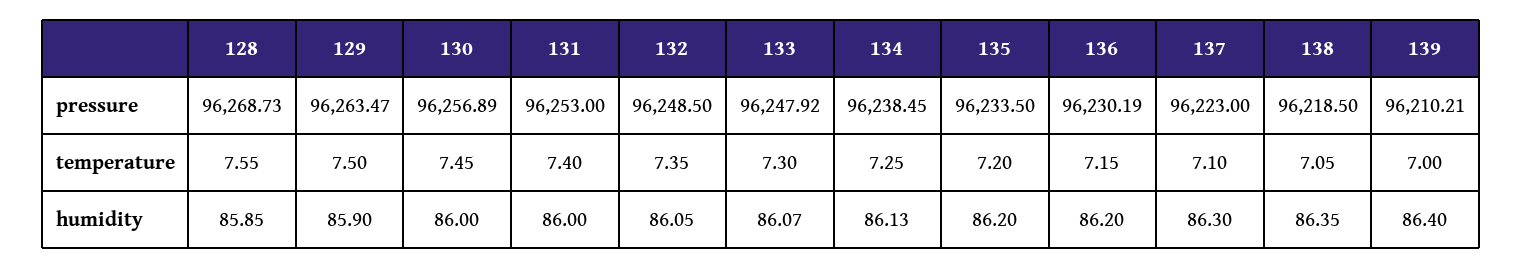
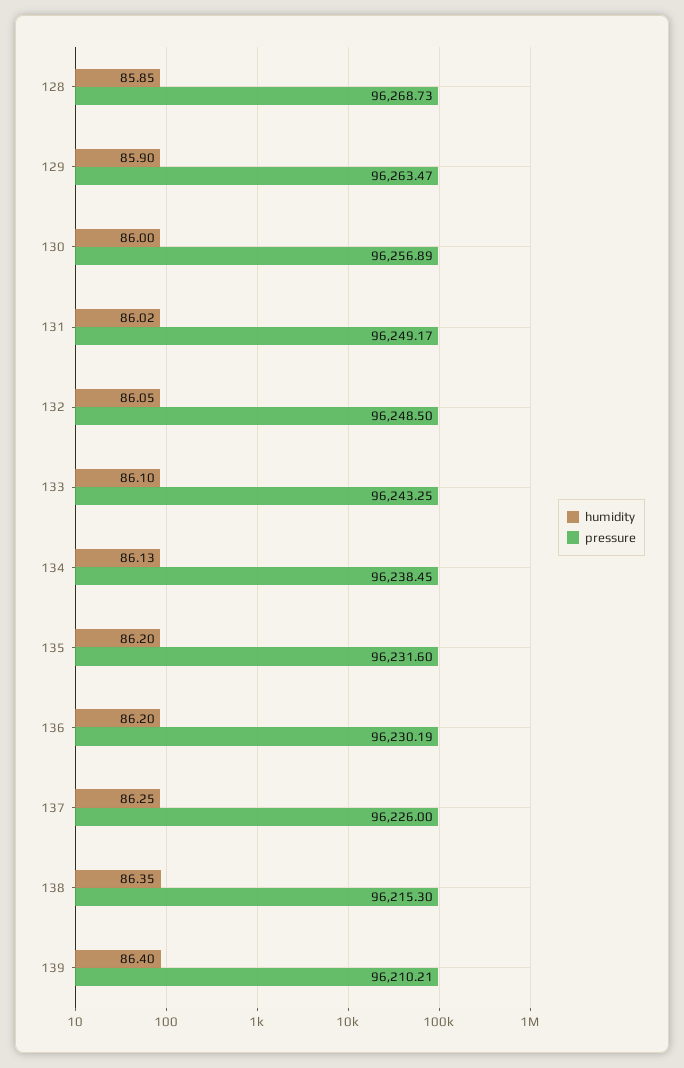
pressure, 131: 96253 -> 96249.17
pressure, 133: 96247.92 -> 96243.25
pressure, 135: 96233.5 -> 96231.6
pressure, 137: 96223 -> 96226
pressure, 138: 96218.5 -> 96215.3
temperature, 128: 7.55 -> none
temperature, 129: 7.5 -> none
temperature, 130: 7.45 -> none
temperature, 131: 7.4 -> none
temperature, 132: 7.35 -> none
temperature, 133: 7.3 -> none
temperature, 134: 7.25 -> none
temperature, 135: 7.2 -> none
temperature, 136: 7.15 -> none
temperature, 137: 7.1 -> none
temperature, 138: 7.05 -> none
temperature, 139: 7 -> none
humidity, 131: 86 -> 86.02
humidity, 133: 86.07 -> 86.1
humidity, 137: 86.3 -> 86.25

